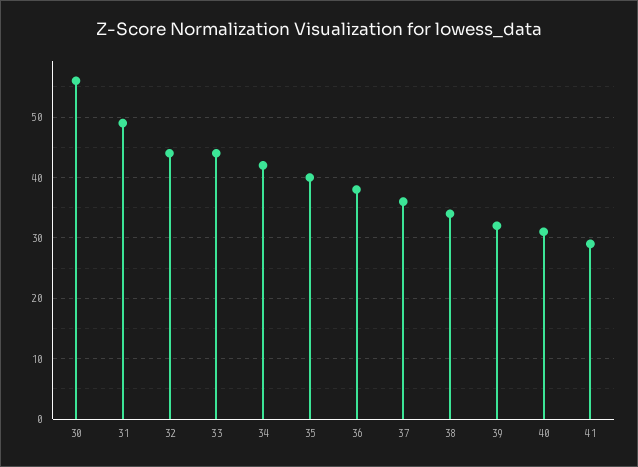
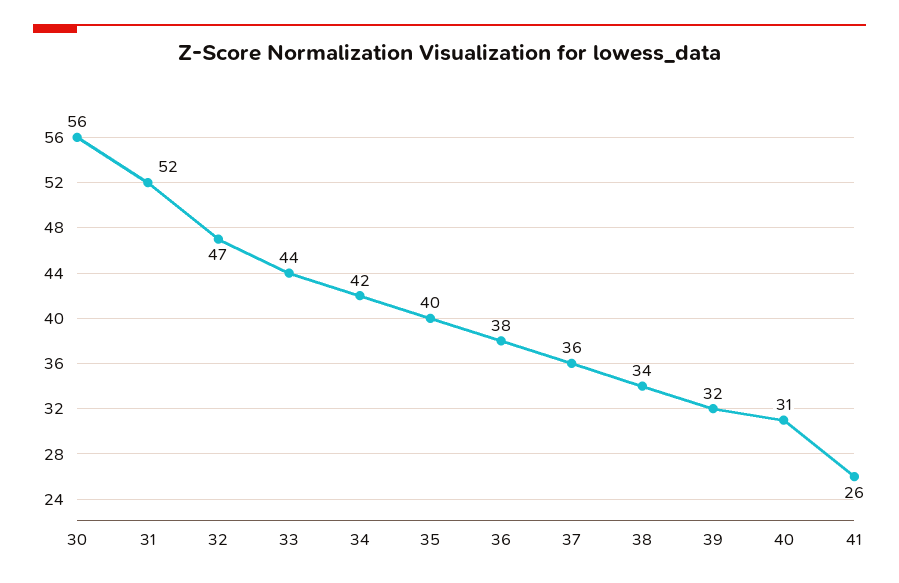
31: 49 -> 52
32: 44 -> 47
41: 29 -> 26

